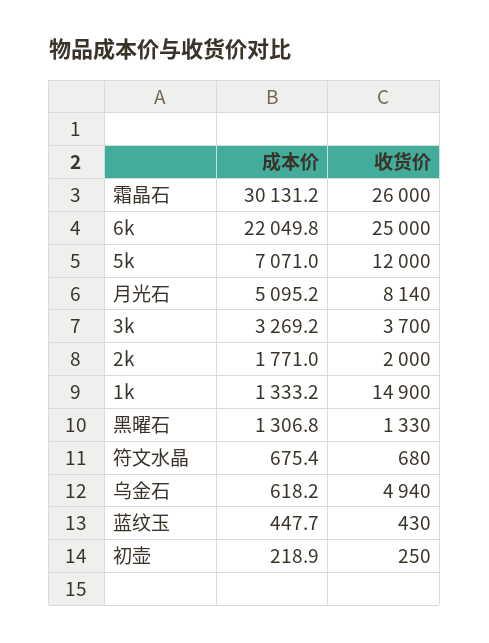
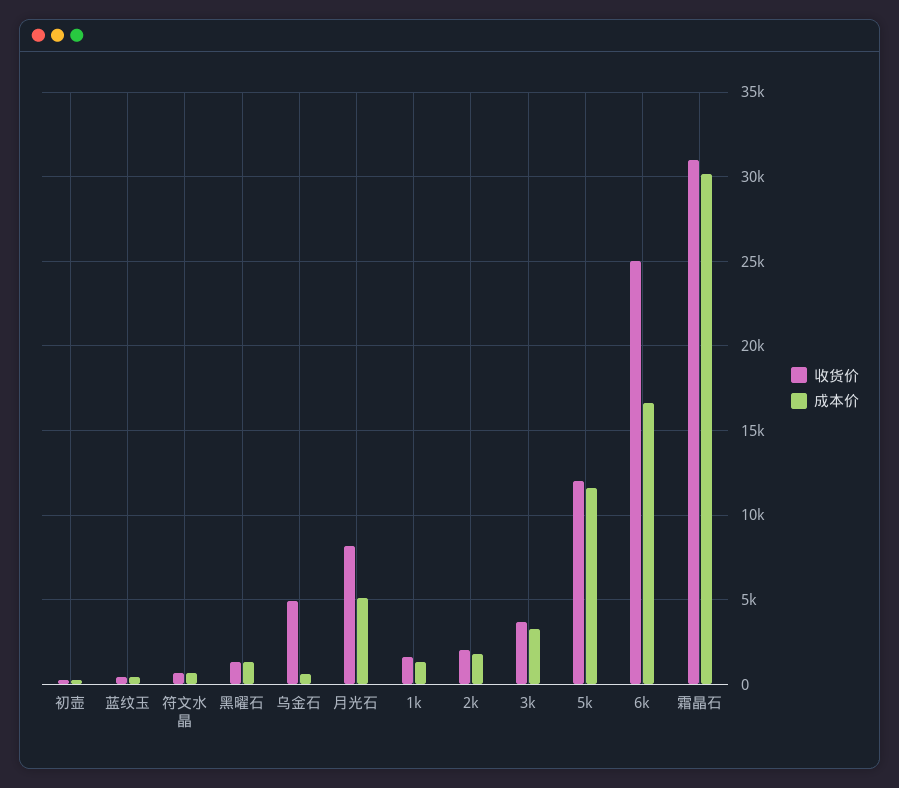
收货价, 霜晶石: 26000 -> 31000
成本价, 6k: 22049.8 -> 16500
成本价, 5k: 7071 -> 11500
收货价, 1k: 14900 -> 1500

